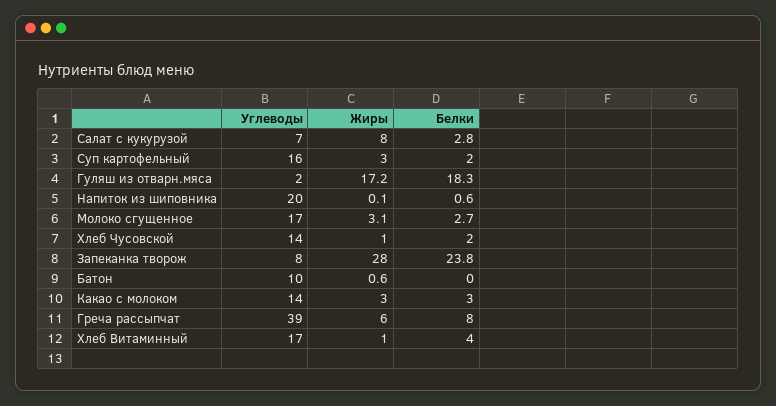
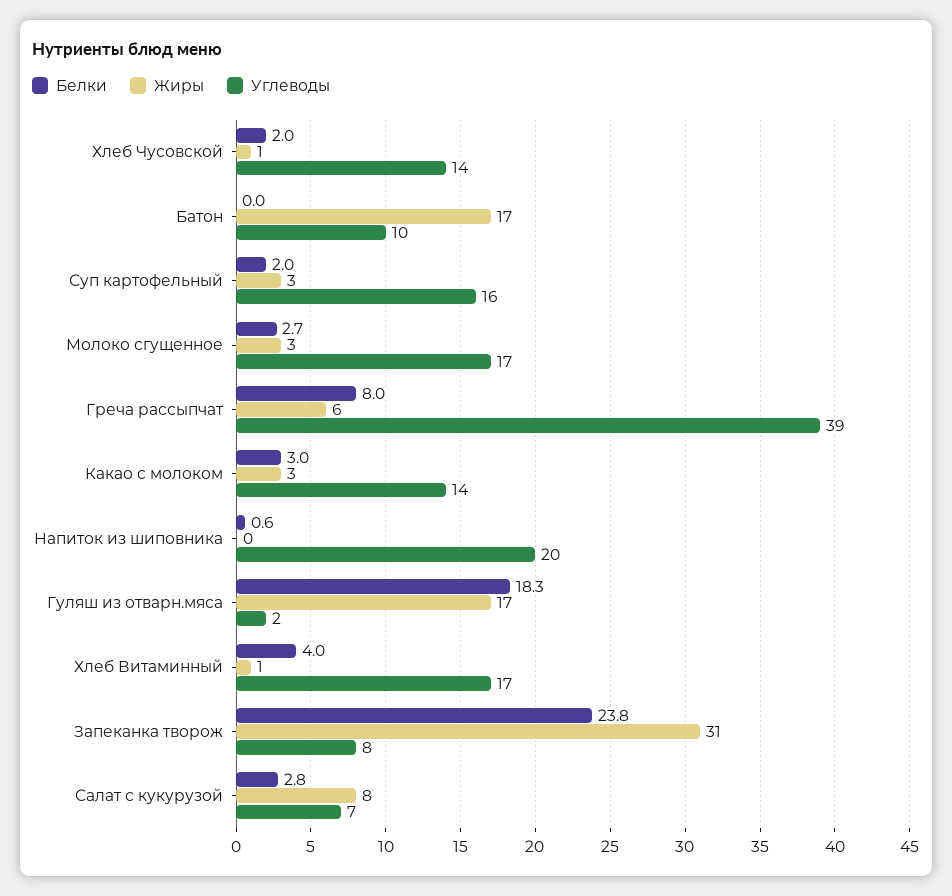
Жиры, Запеканка творож: 28 -> 31
Жиры, Батон: 0.6 -> 17

